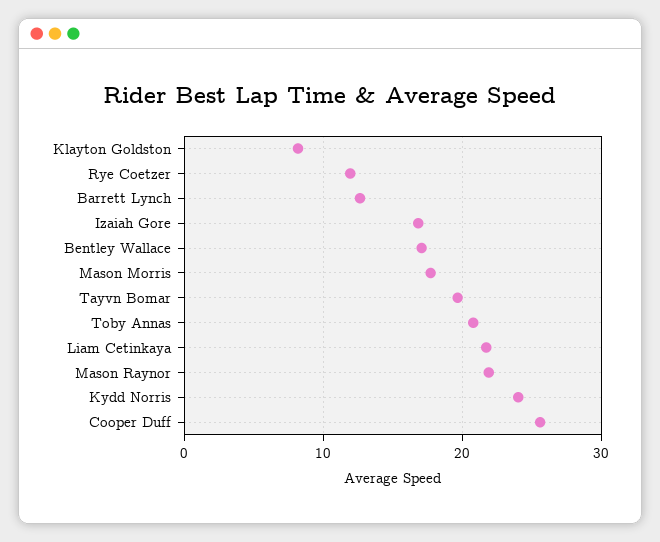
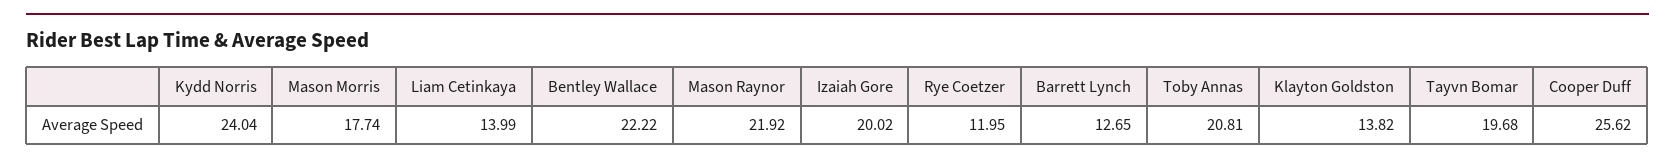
Klayton Goldston: 8 -> 13.82
Izaiah Gore: 17 -> 20.02
Bentley Wallace: 17 -> 22.22
Liam Cetinkaya: 22 -> 13.99

